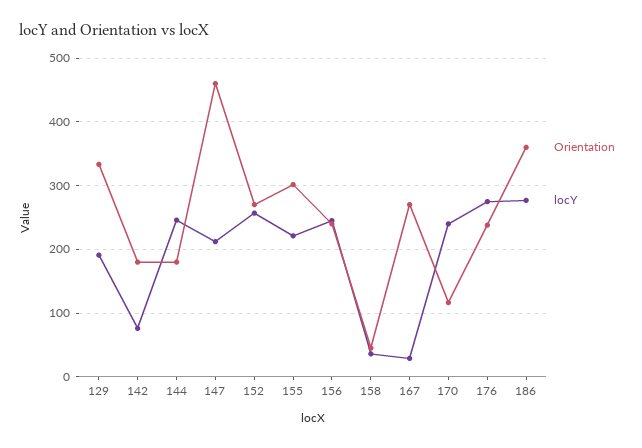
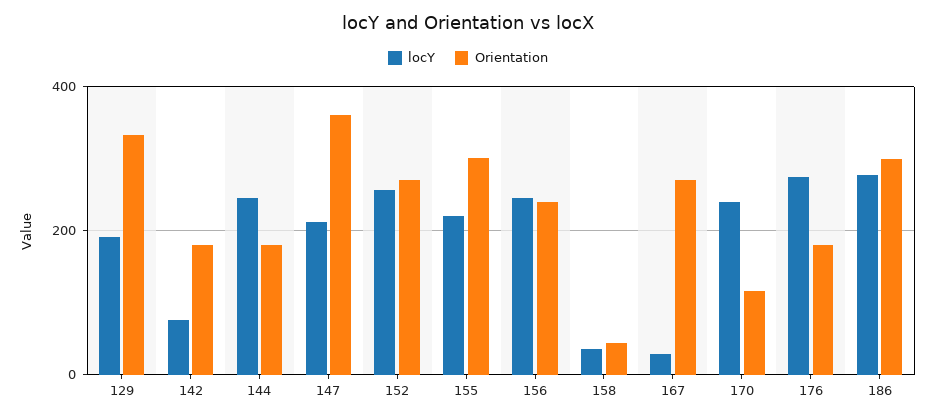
Orientation, 147: 460 -> 360
Orientation, 176: 240 -> 180
Orientation, 186: 360 -> 300

